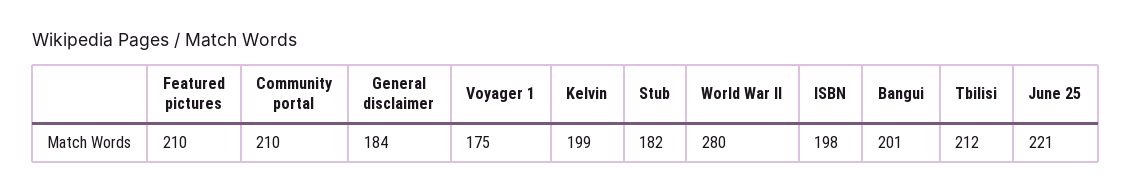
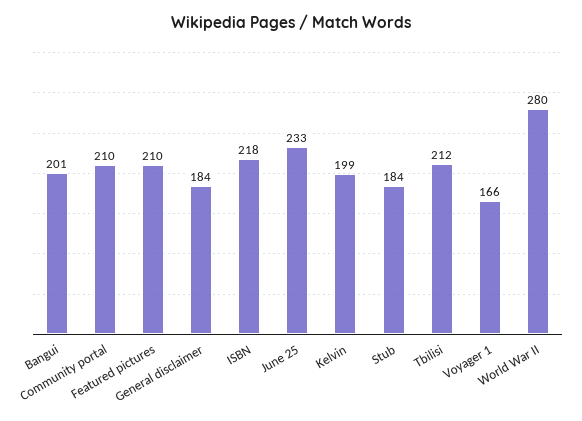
Voyager 1: 175 -> 166
Stub: 182 -> 184
ISBN: 198 -> 218
June 25: 221 -> 233

